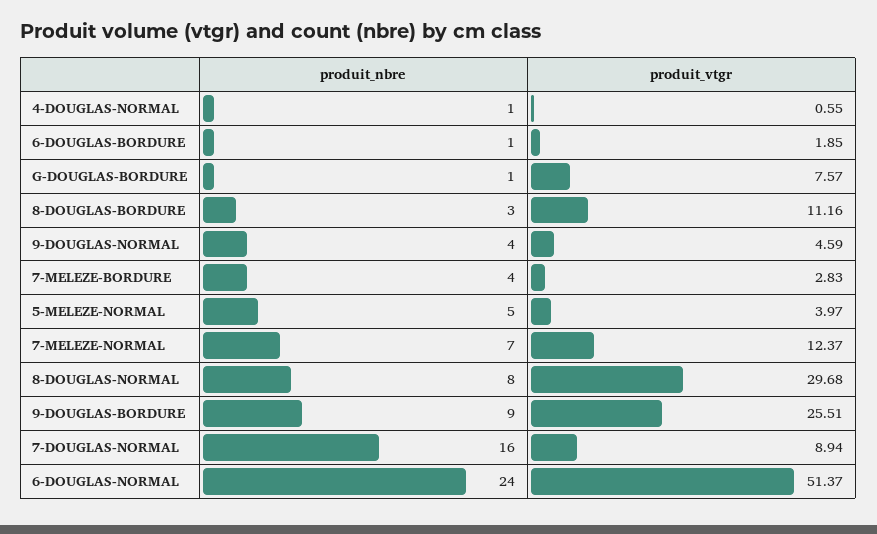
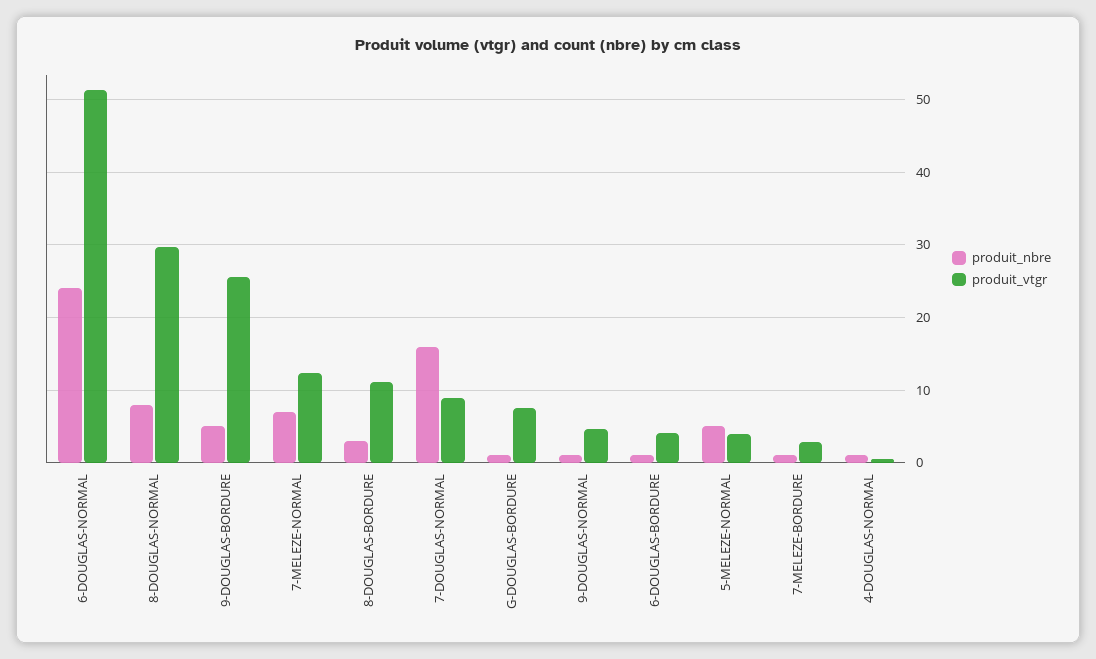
produit_vtgr, 6-DOUGLAS-BORDURE: 1.85 -> 4
produit_nbre, 9-DOUGLAS-NORMAL: 4 -> 1
produit_nbre, 7-MELEZE-BORDURE: 4 -> 1
produit_nbre, 9-DOUGLAS-BORDURE: 9 -> 5

